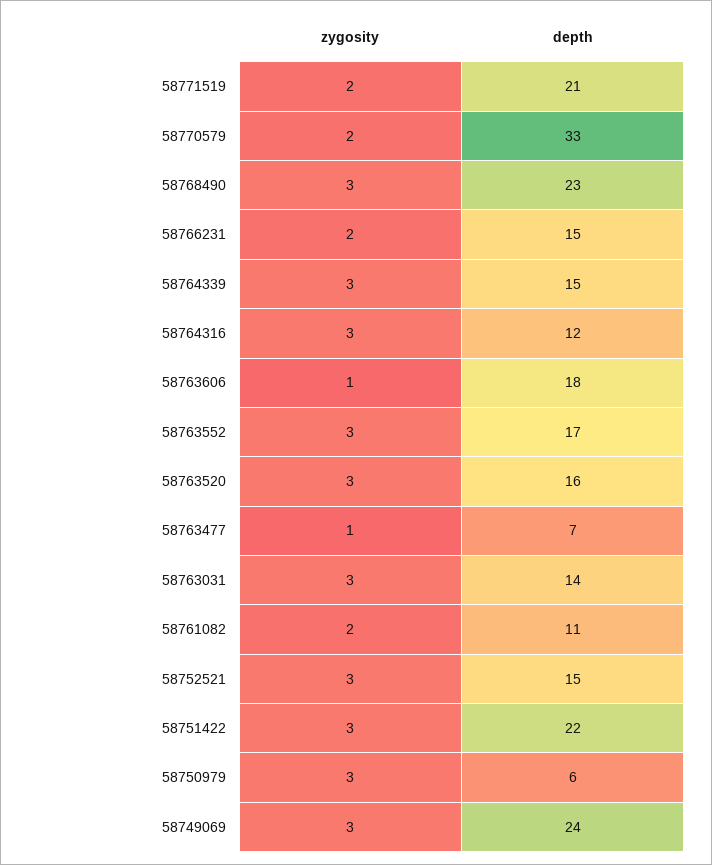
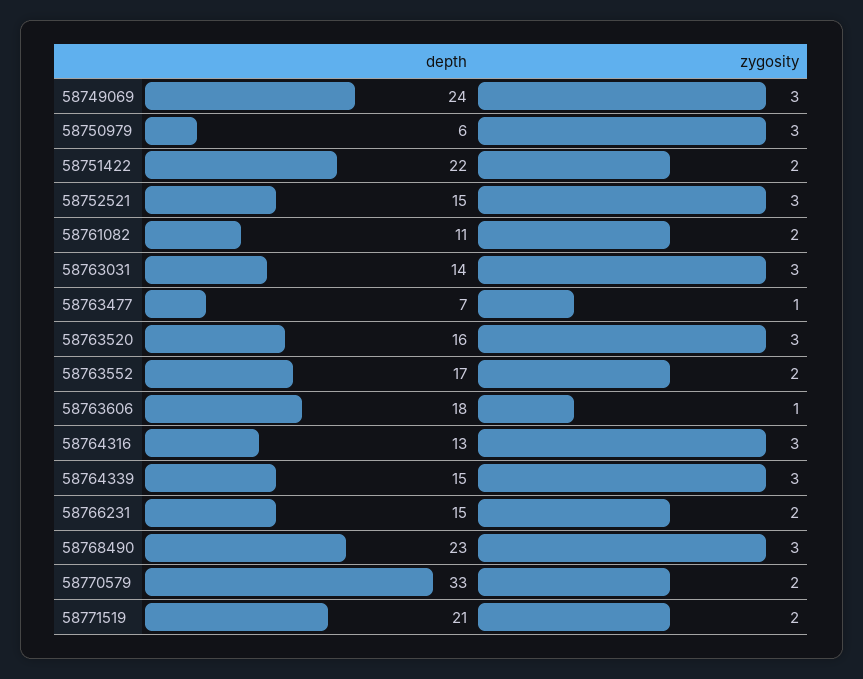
depth, 58764316: 12 -> 13
zygosity, 58763552: 3 -> 2
zygosity, 58751422: 3 -> 2

